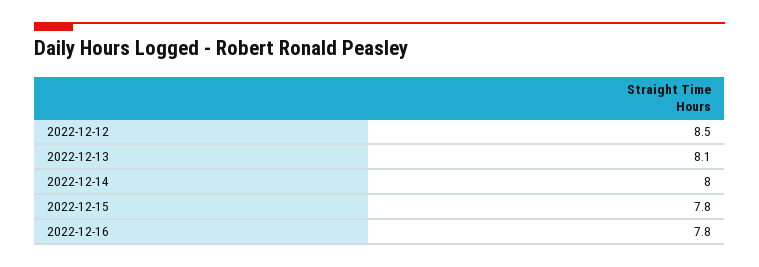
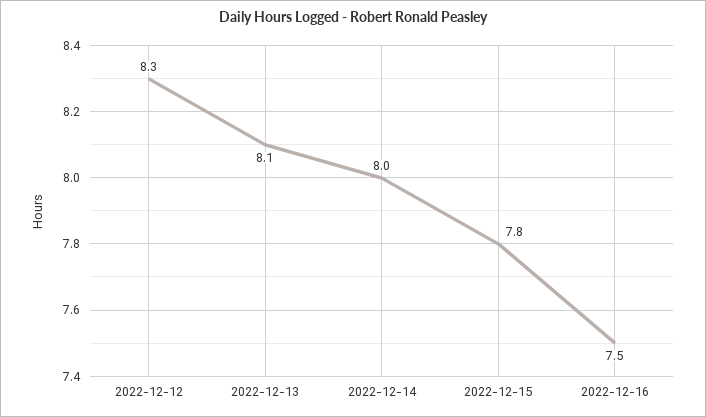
2022-12-12: 8.5 -> 8.3
2022-12-16: 7.8 -> 7.5

